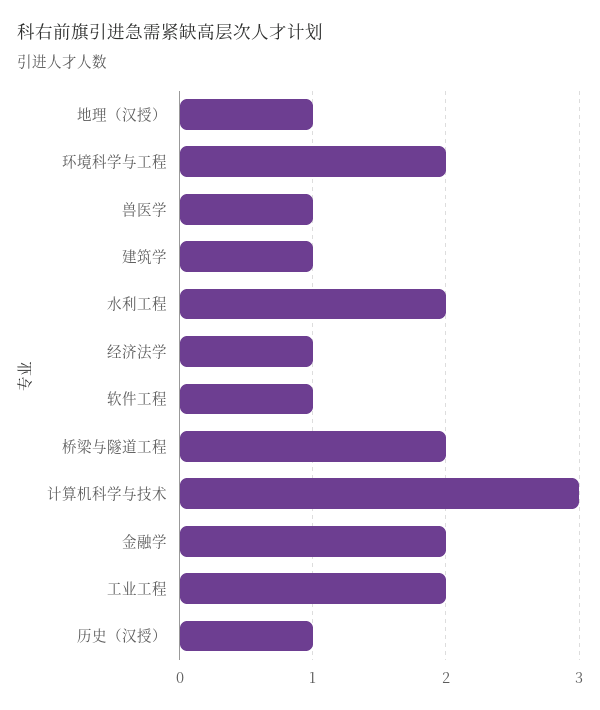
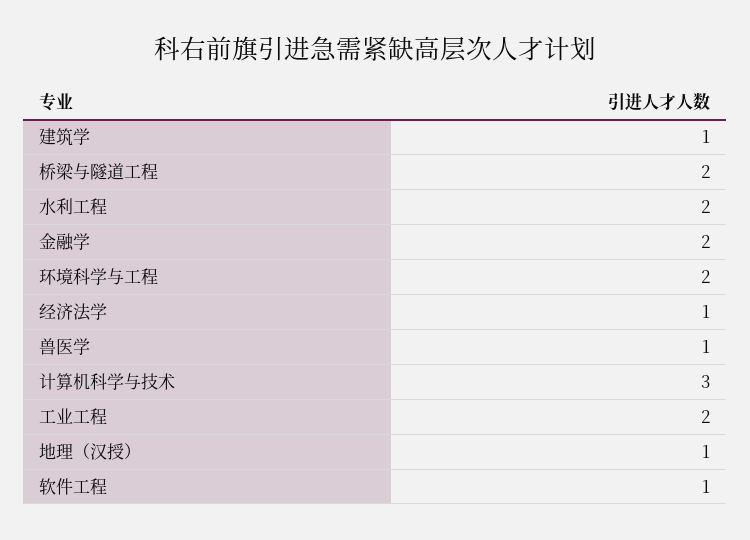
历史（汉授）: 1 -> none

